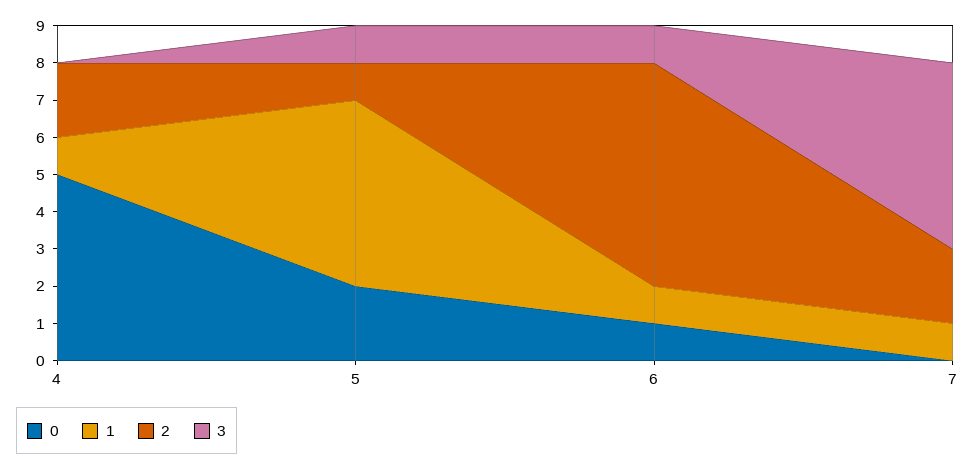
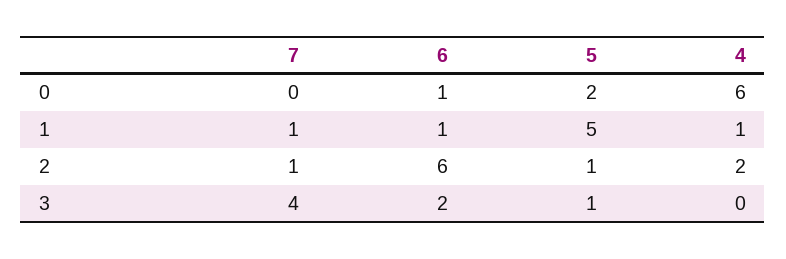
0, 4: 5 -> 6
3, 6: 1 -> 2
2, 7: 2 -> 1
3, 7: 5 -> 4

